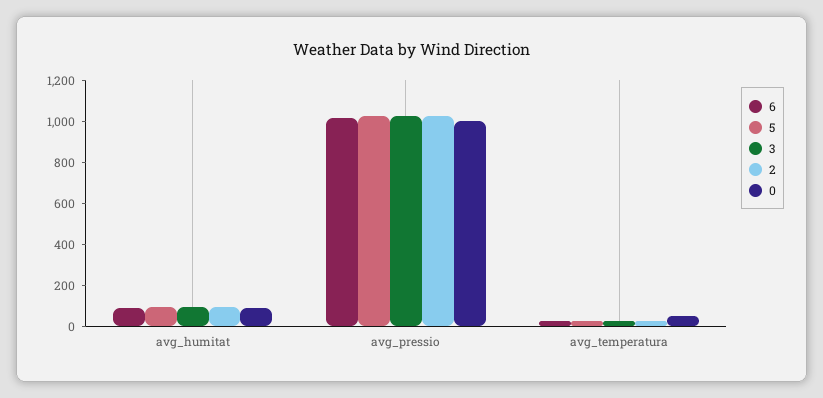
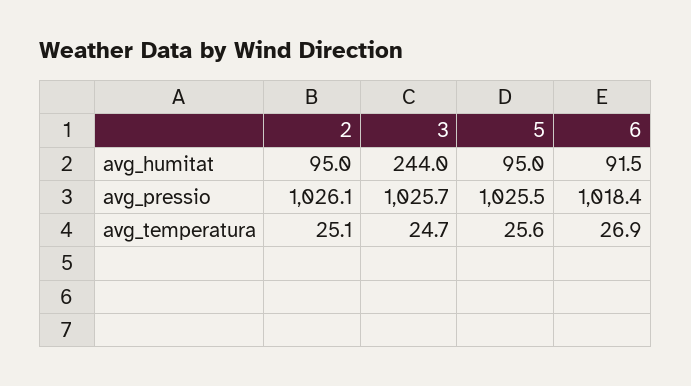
3, avg_humitat: 100 -> 244
0, avg_humitat: 100 -> none
0, avg_pressio: 1000 -> none
0, avg_temperatura: 50 -> none

